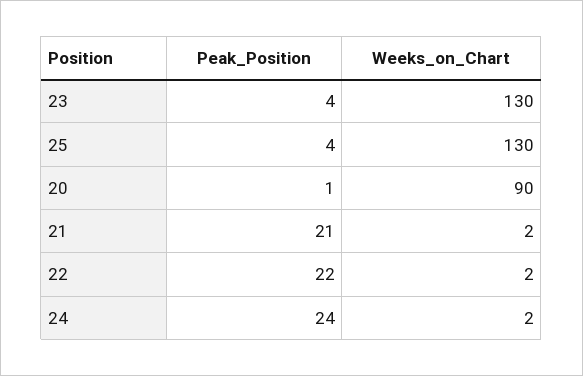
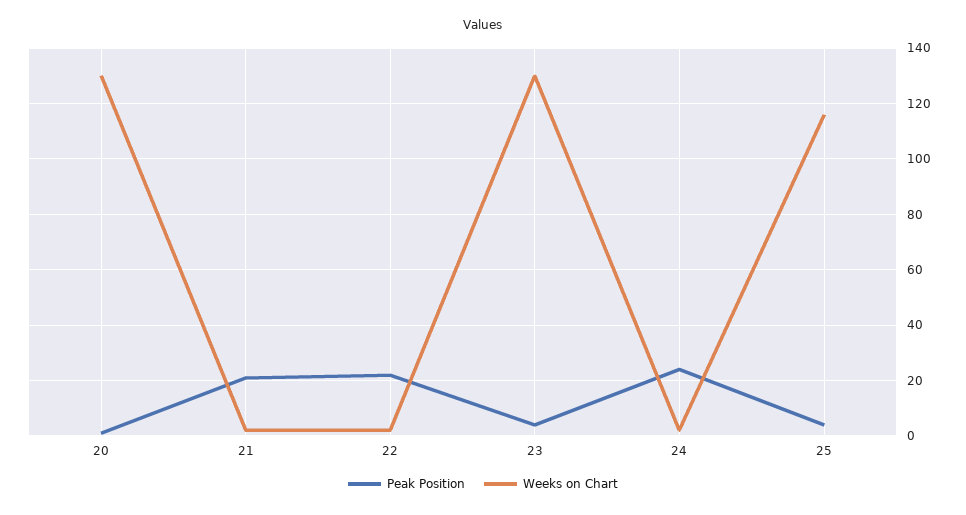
Weeks_on_Chart, 25: 130 -> 115
Weeks_on_Chart, 20: 90 -> 130

